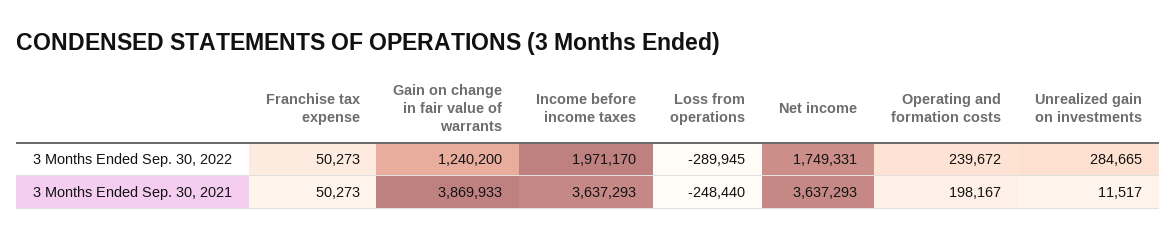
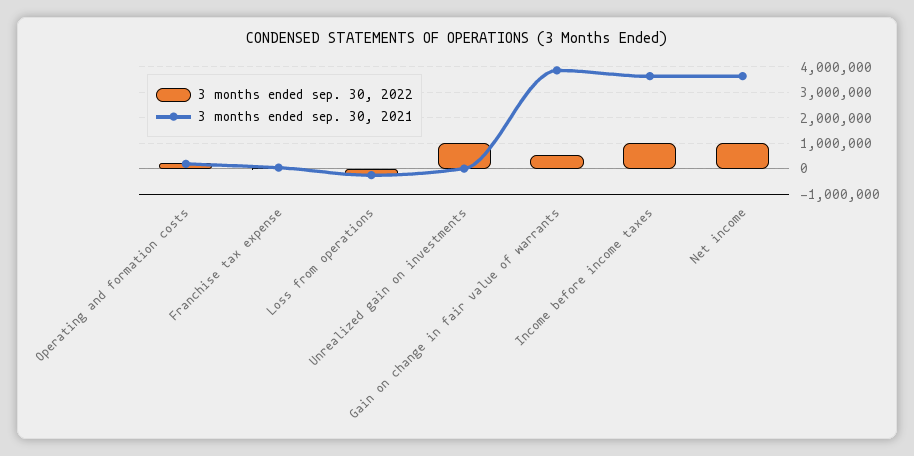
3 Months Ended Sep. 30, 2022, Gain on change in fair value of warrants: 1240200 -> 500000
3 Months Ended Sep. 30, 2022, Income before income taxes: 1971170 -> 1000000
3 Months Ended Sep. 30, 2022, Net income: 1749331 -> 1000000
3 Months Ended Sep. 30, 2022, Unrealized gain on investments: 284665 -> 1000000

